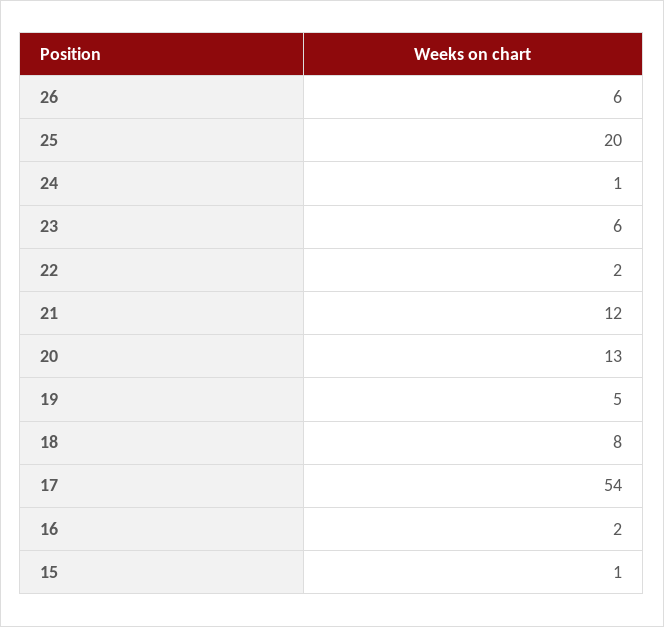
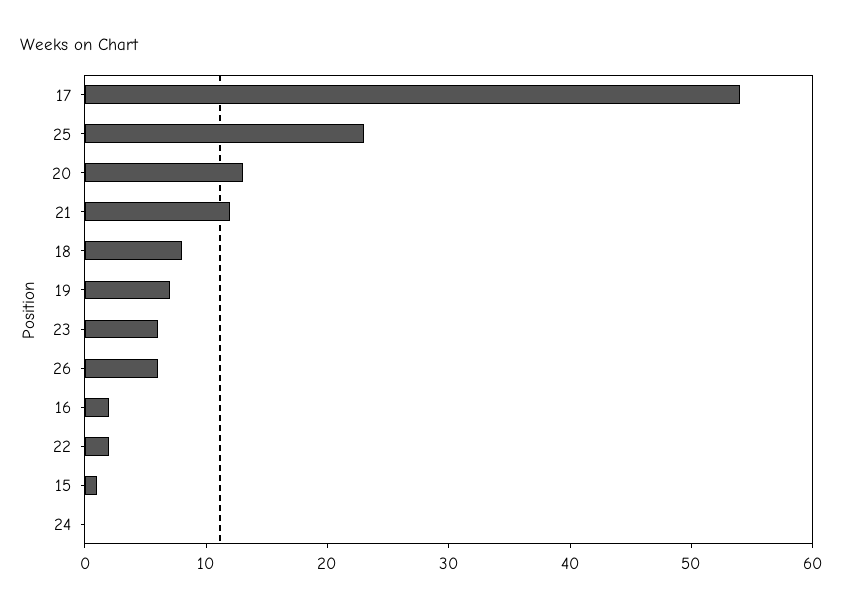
25: 20 -> 23
24: 1 -> 0
19: 5 -> 7

